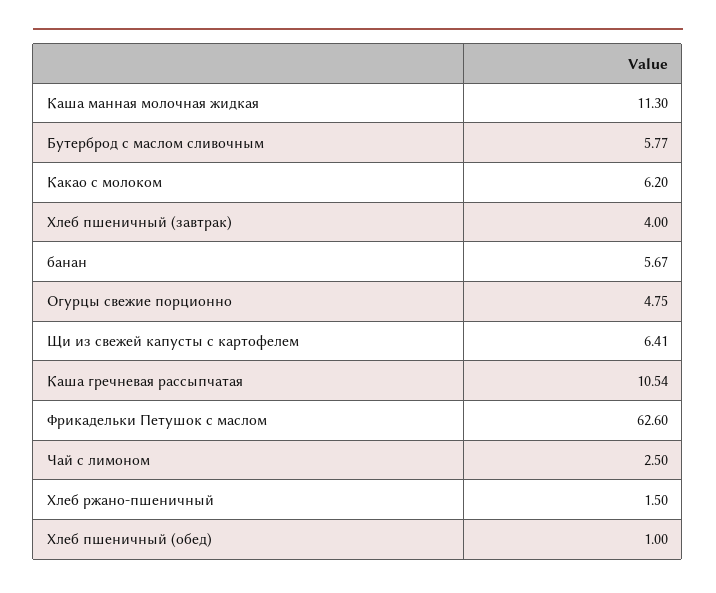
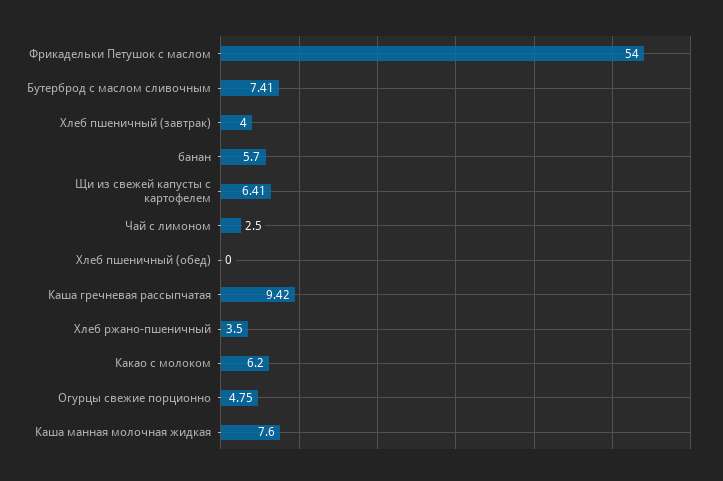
Каша манная молочная жидкая: 11.3 -> 7.6
Бутерброд с маслом сливочным: 5.77 -> 7.41
банан: 5.67 -> 5.7
Каша гречневая рассыпчатая: 10.54 -> 9.42
Фрикадельки Петушок с маслом: 62.6 -> 54
Хлеб ржано-пшеничный: 1.5 -> 3.5
Хлеб пшеничный (обед): 1 -> 0

